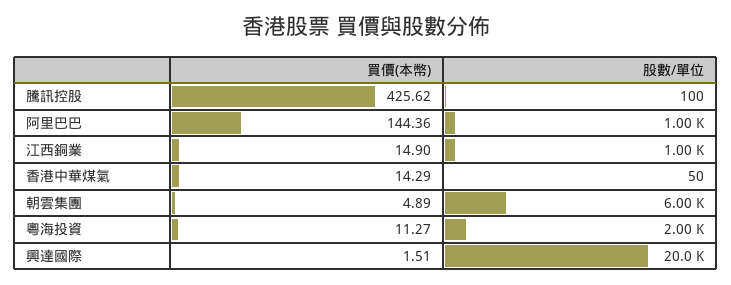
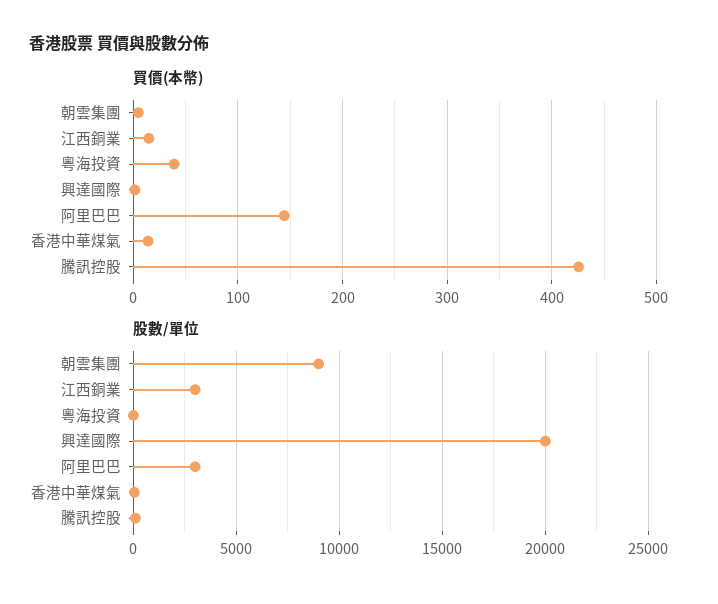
股數/單位, 阿里巴巴: 1000 -> 3000
股數/單位, 江西銅業: 1000 -> 3000
股數/單位, 朝雲集團: 6000 -> 9000
買價(本幣), 粵海投資: 11.27 -> 40
股數/單位, 粵海投資: 2000 -> 0

